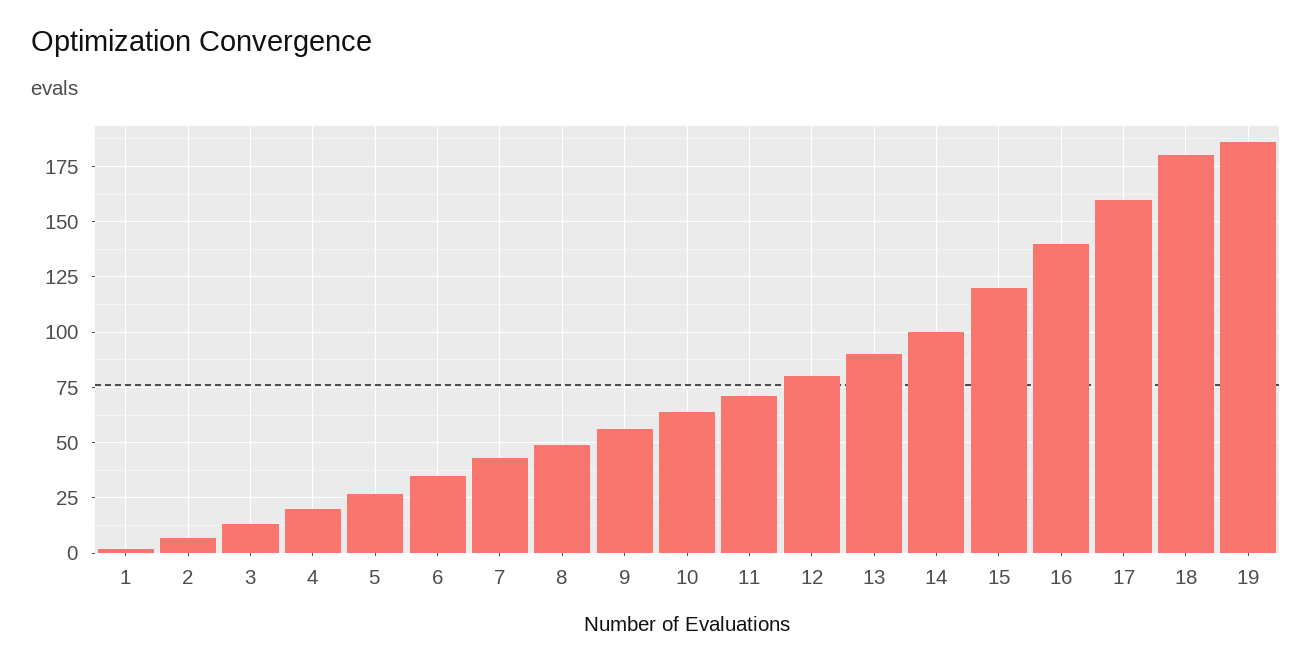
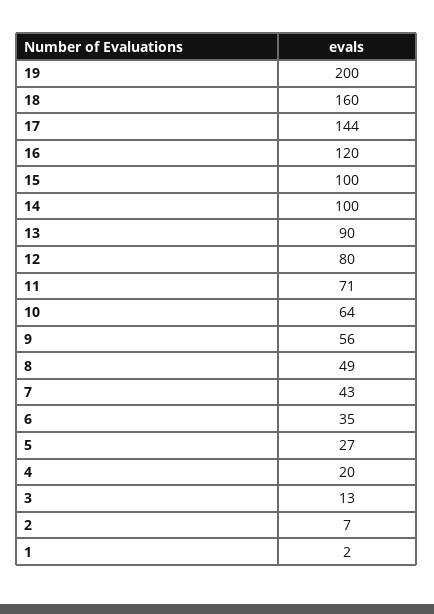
15: 120 -> 100
16: 140 -> 120
17: 160 -> 144
18: 180 -> 160
19: 185 -> 200

